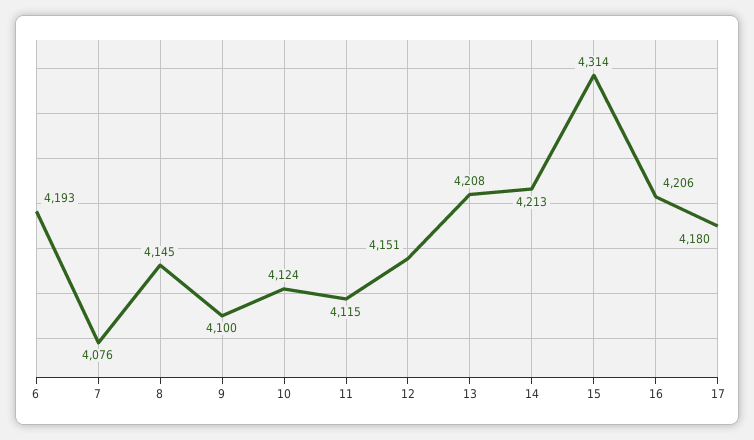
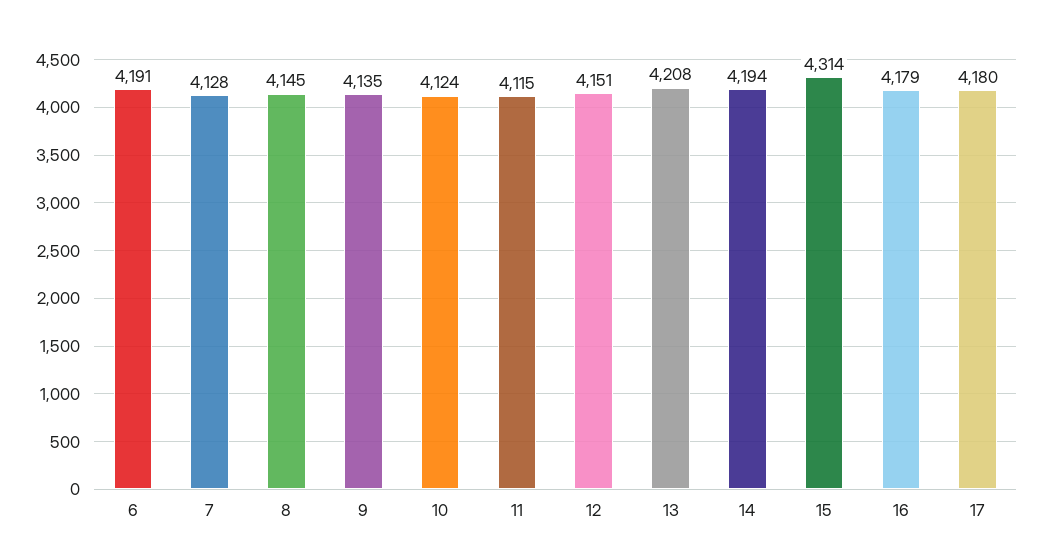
6: 4193 -> 4191
7: 4076 -> 4128
9: 4100 -> 4135
14: 4213 -> 4194
16: 4206 -> 4179

